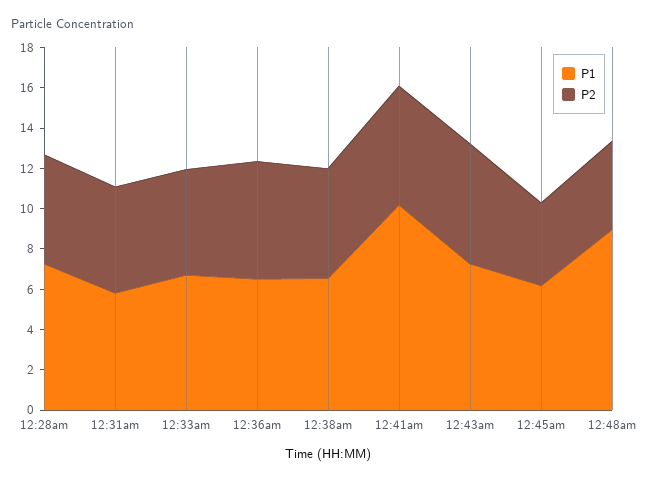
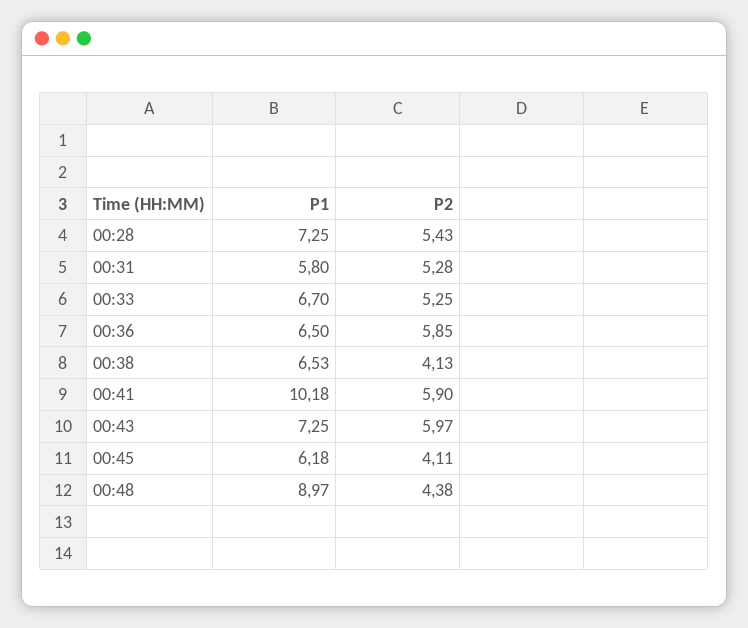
P2, 12:38am: 5.5 -> 4.13

